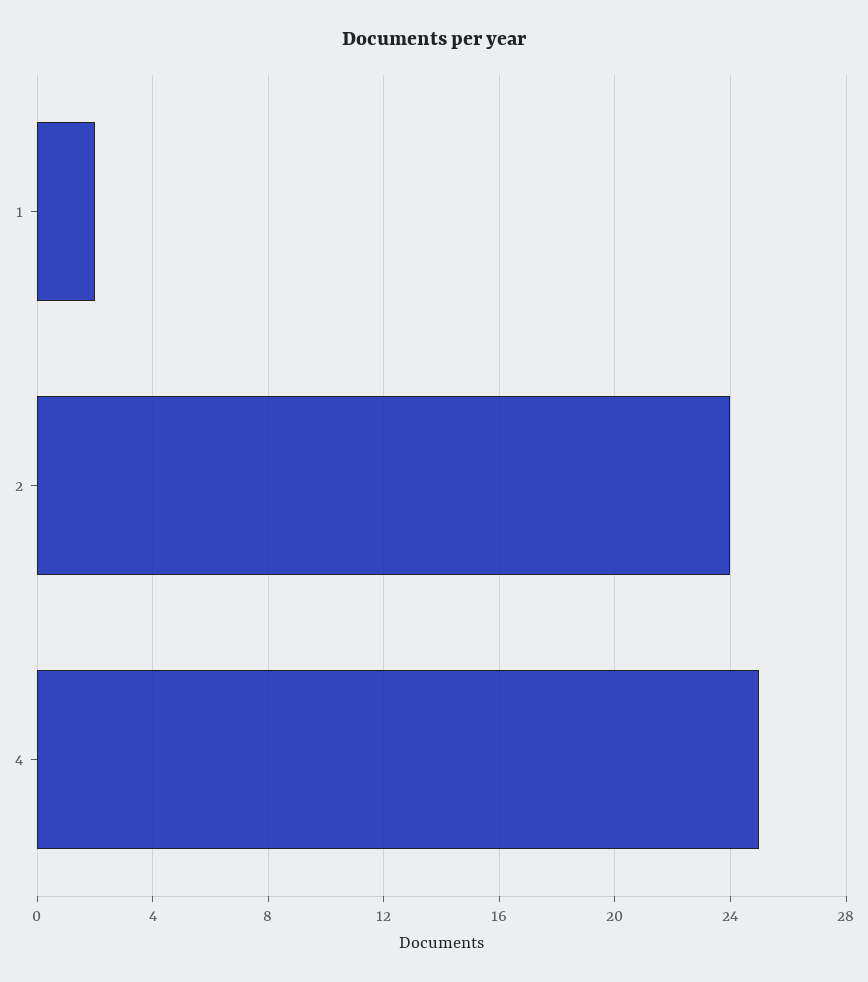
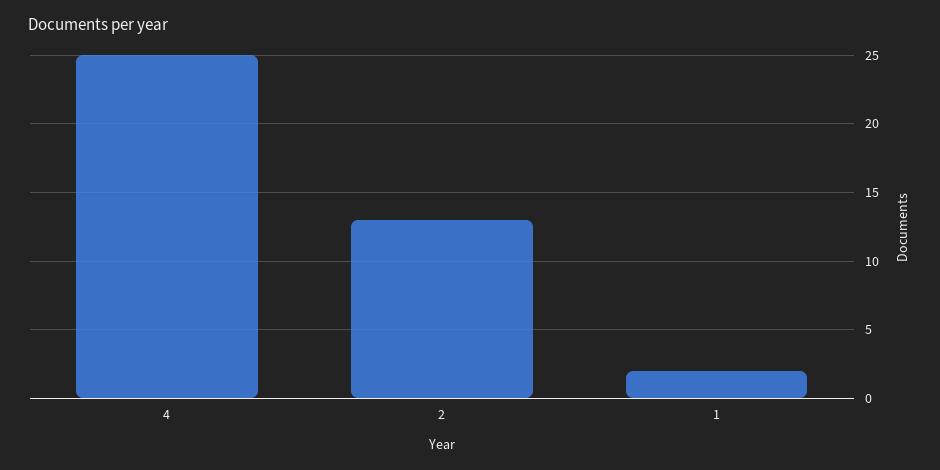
2: 24 -> 13

